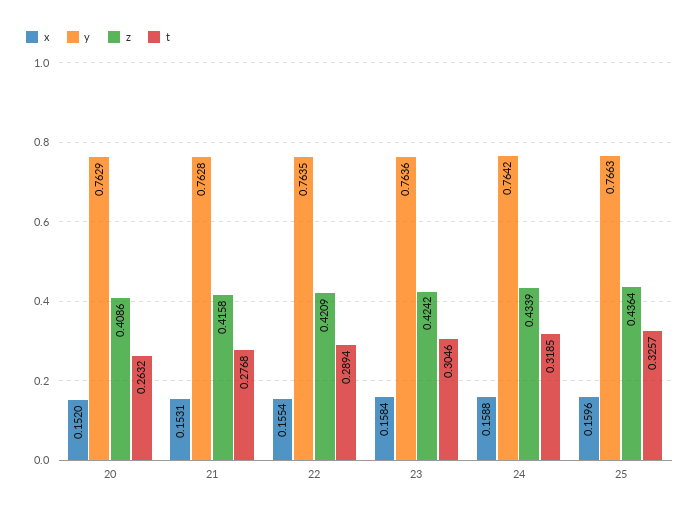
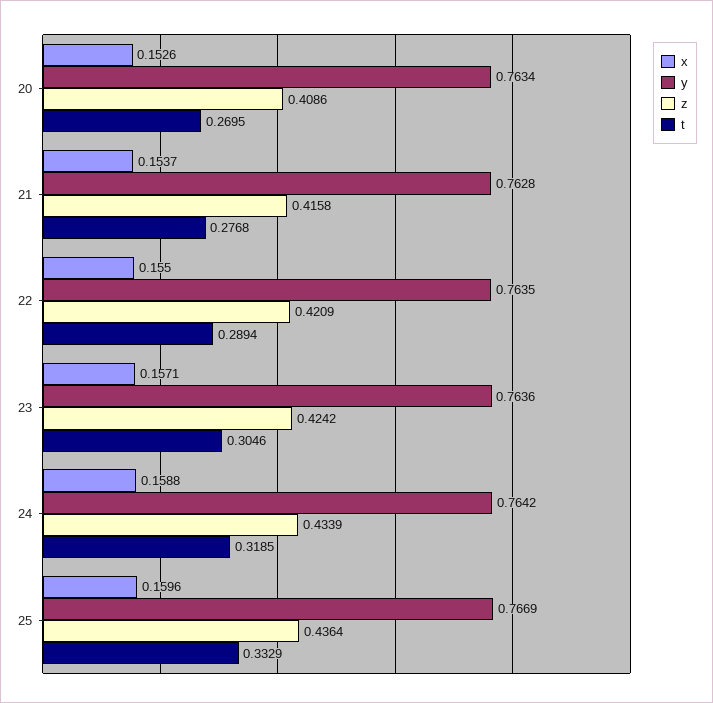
x, 20: 0.152 -> 0.1526
y, 20: 0.7629 -> 0.7634
t, 20: 0.2632 -> 0.2695
x, 21: 0.1531 -> 0.1537
x, 22: 0.1554 -> 0.155
x, 23: 0.1584 -> 0.1571
y, 25: 0.7663 -> 0.7669
t, 25: 0.3257 -> 0.3329

